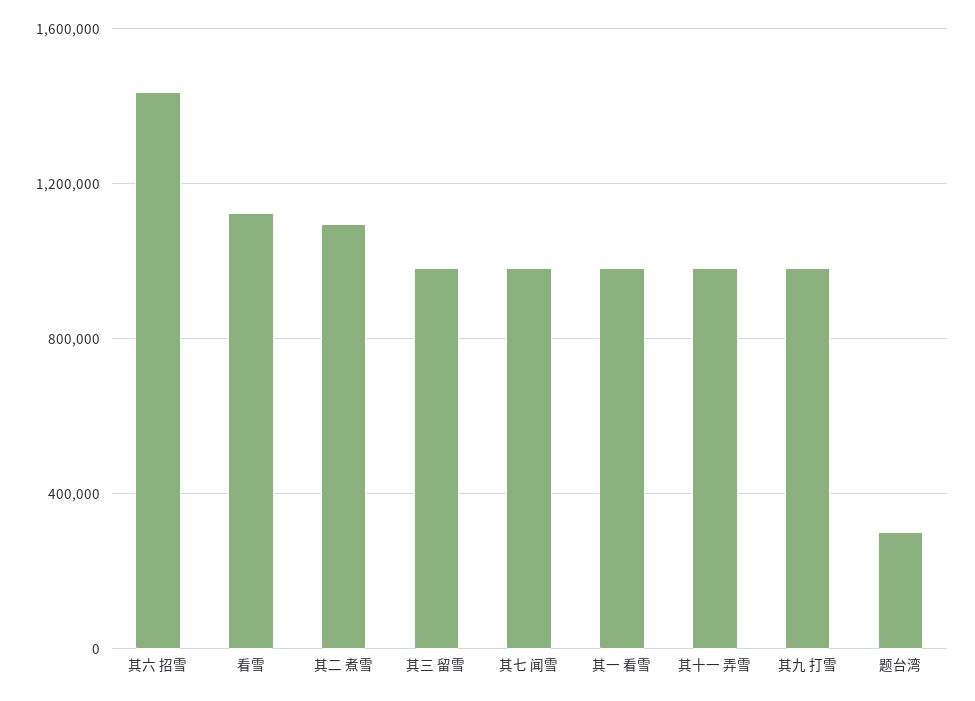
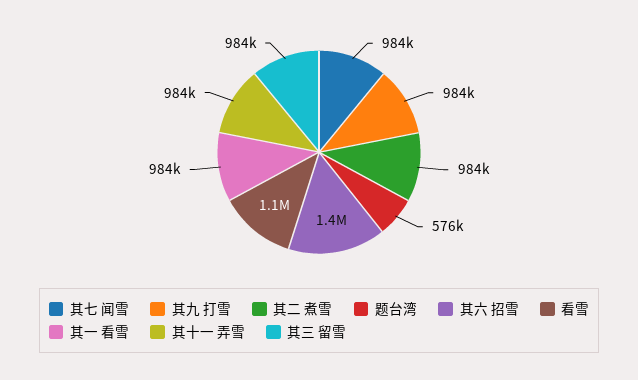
其二 煮雪: 1100000 -> 984000
题台湾: 300000 -> 576000

